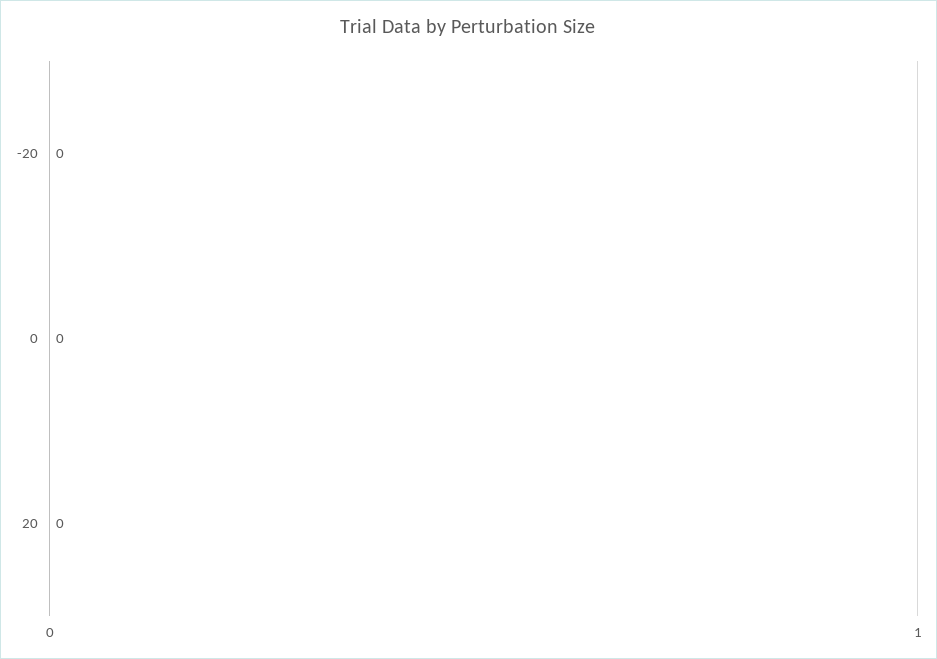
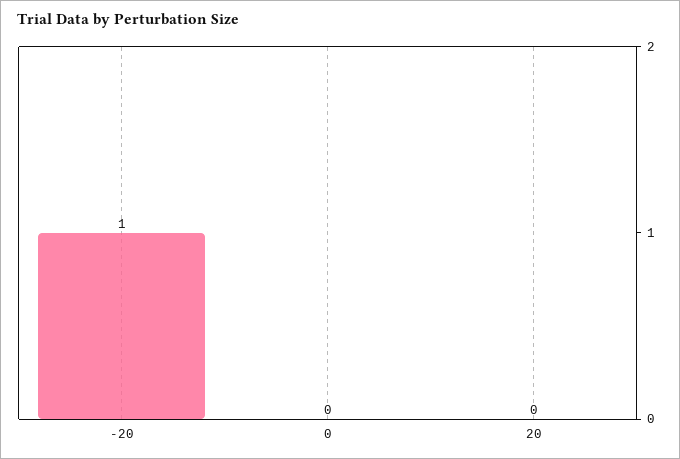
-20: 0 -> 1

